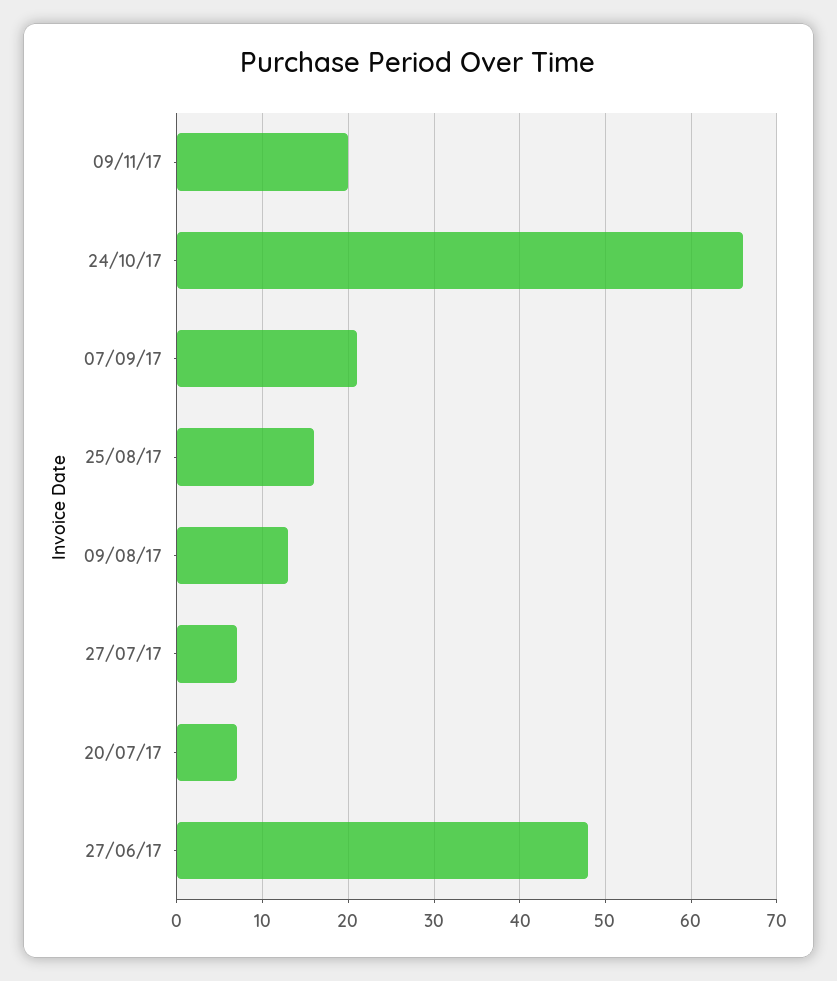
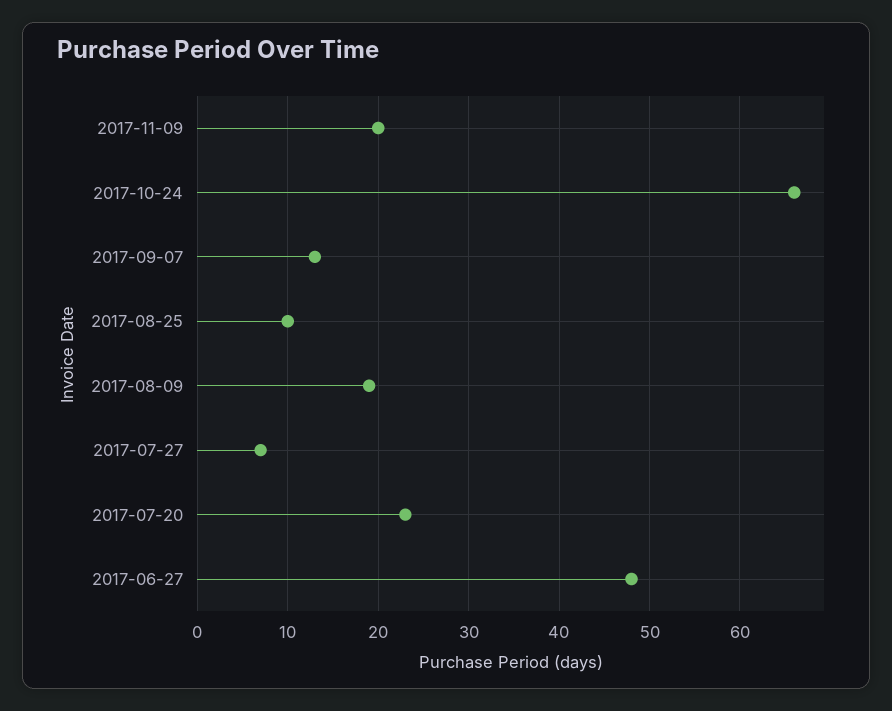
07/09/17: 21 -> 13
25/08/17: 16 -> 10
09/08/17: 13 -> 19
20/07/17: 7 -> 23

